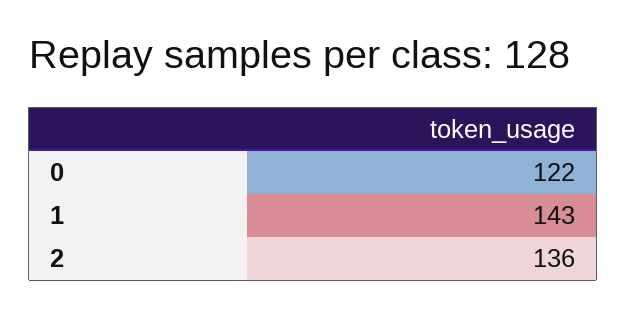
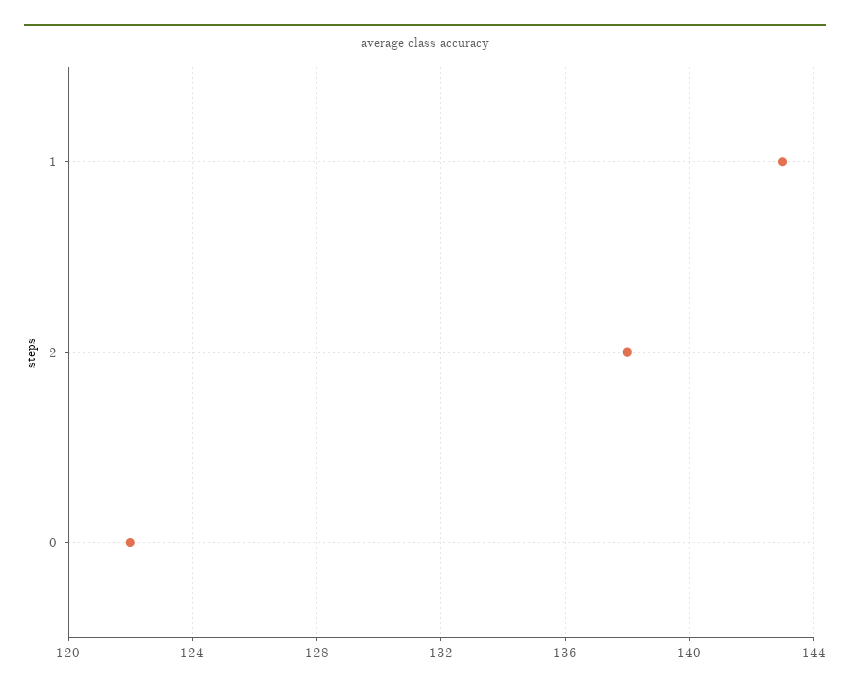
2: 136 -> 138

